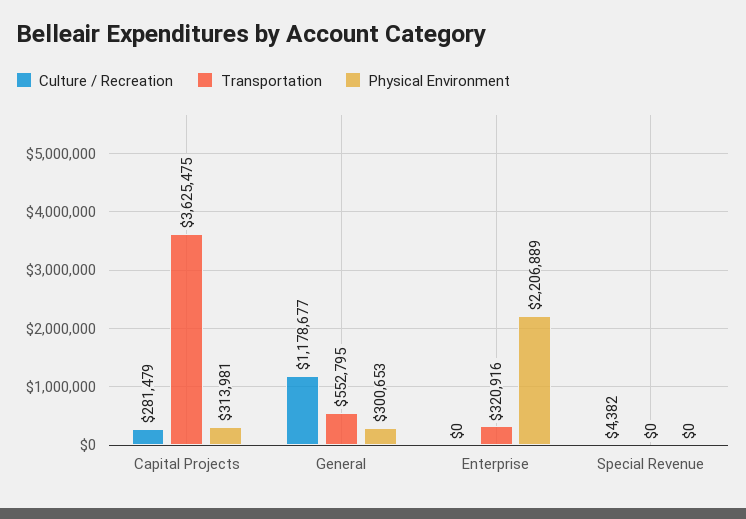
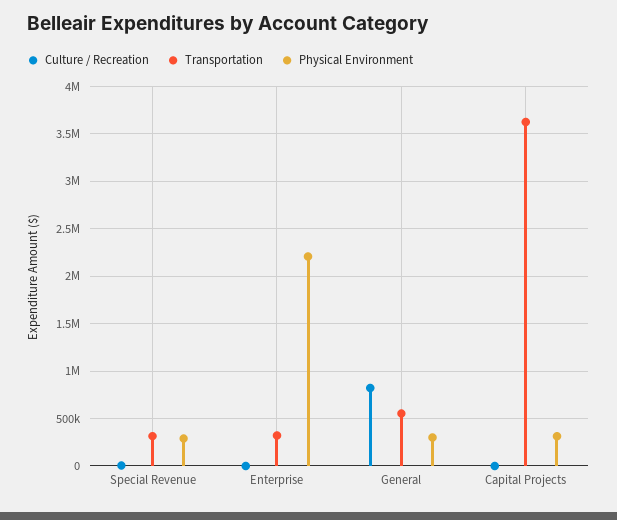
Culture / Recreation, Capital Projects: 281479 -> 0
Culture / Recreation, General: 1178677 -> 800000
Transportation, Special Revenue: 0 -> 300000
Physical Environment, Special Revenue: 0 -> 300000

